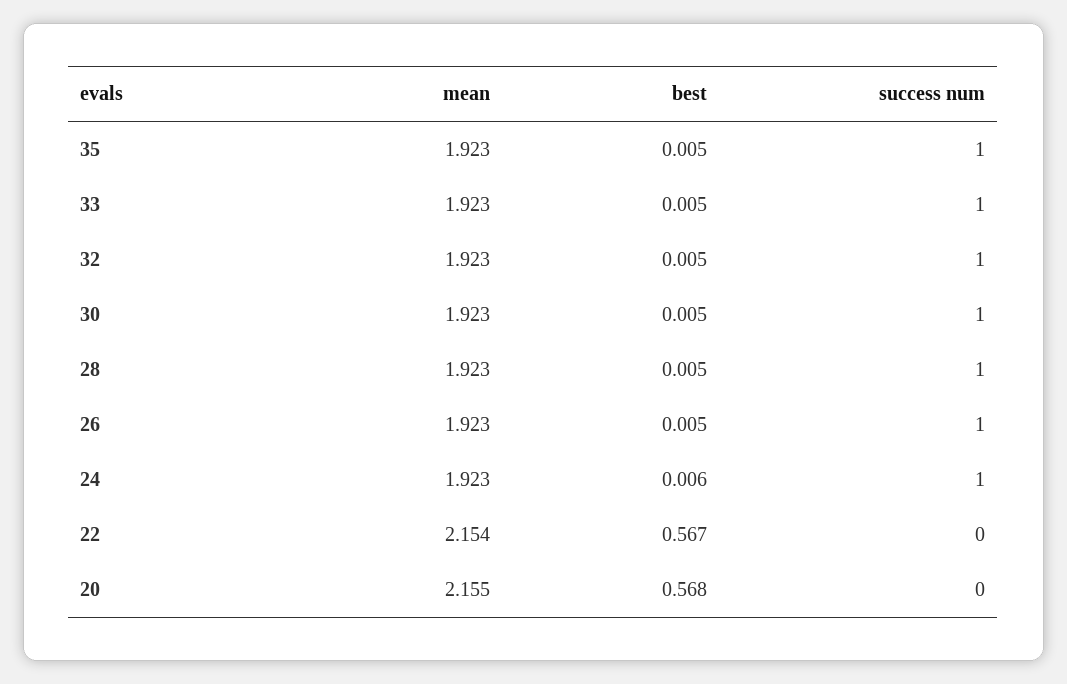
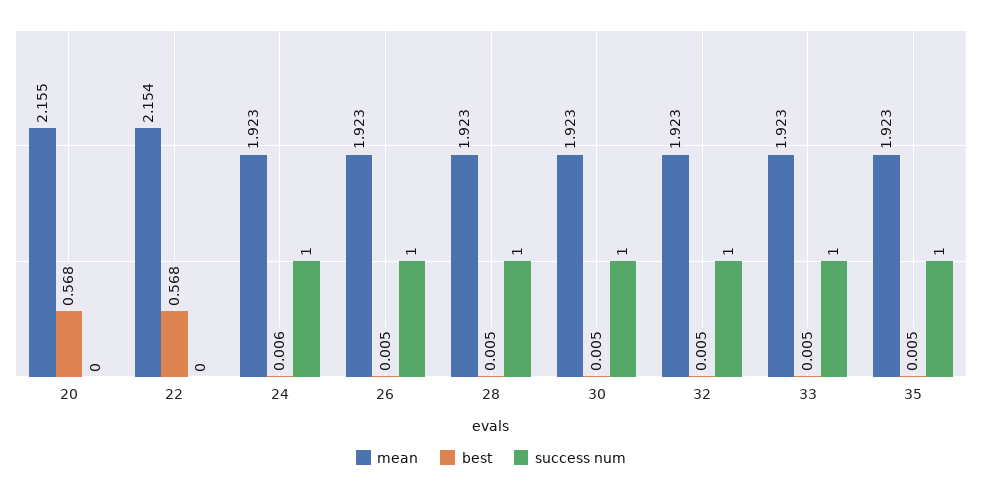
best, 22: 0.567 -> 0.568

